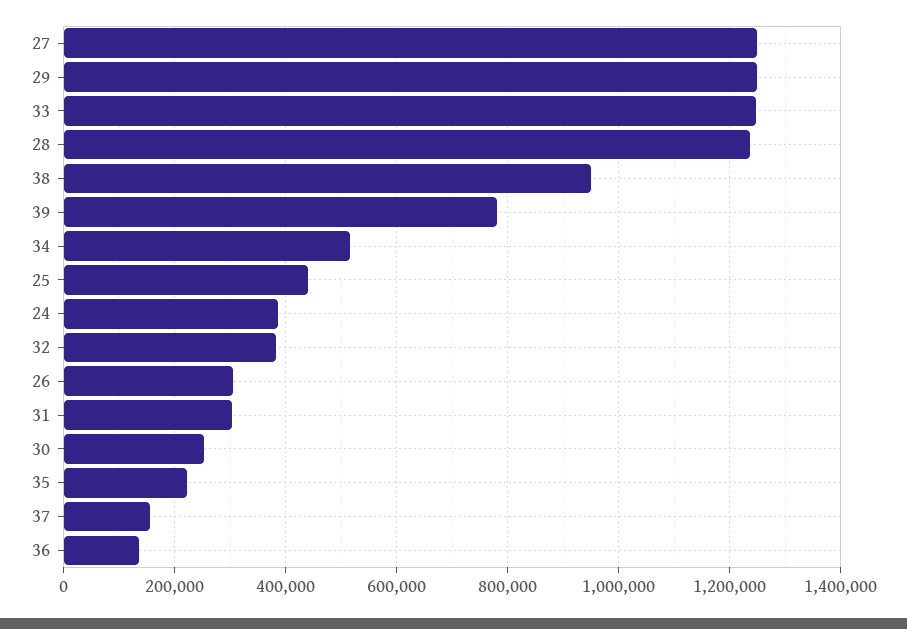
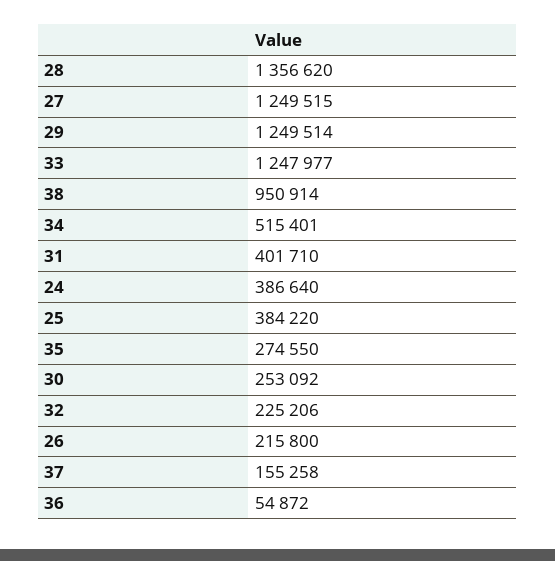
28: 1240000 -> 1356620
39: 780000 -> none
25: 440000 -> 384220
32: 380000 -> 225206
26: 300000 -> 215800
31: 300000 -> 401710
35: 220000 -> 274550
36: 140000 -> 54872

